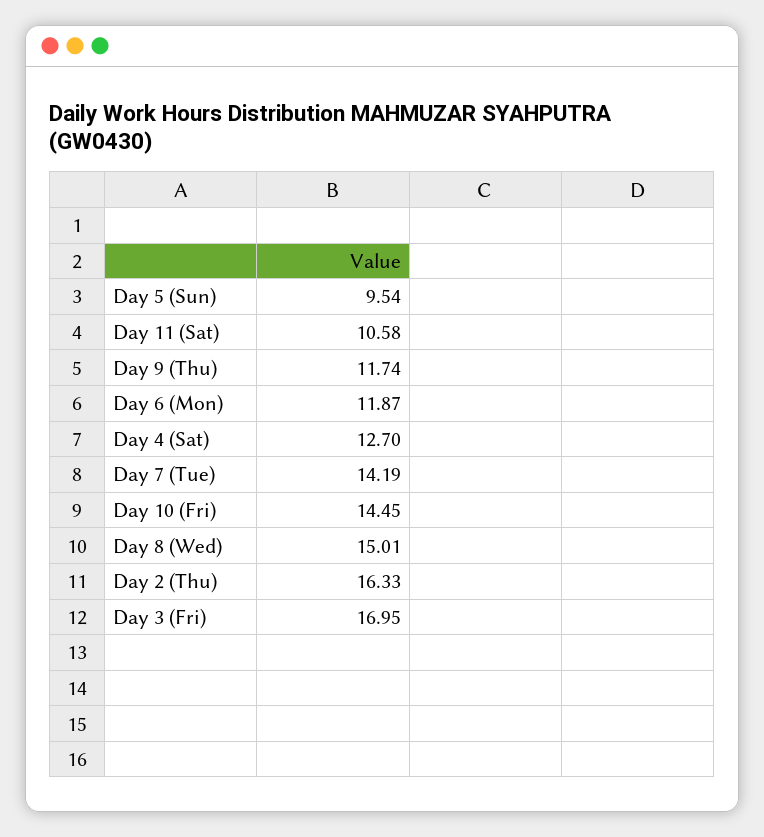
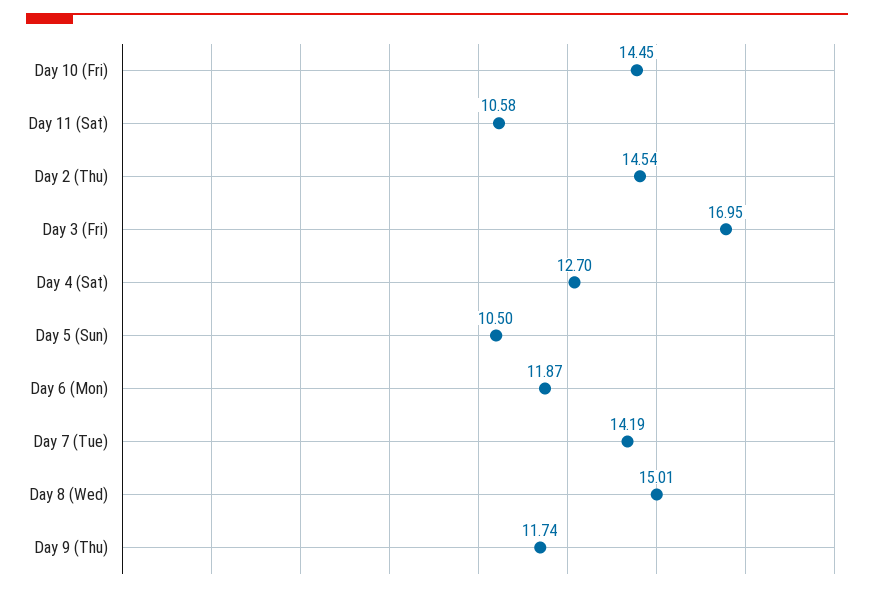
Day 5 (Sun): 9.54 -> 10.5
Day 2 (Thu): 16.33 -> 14.54

